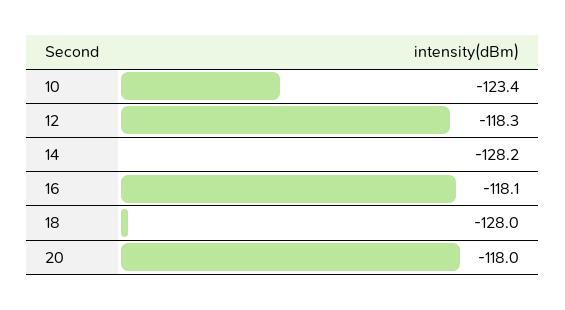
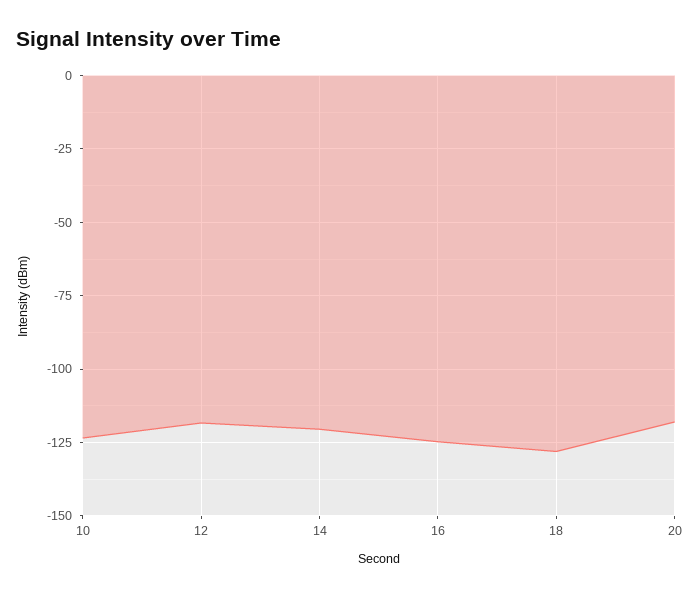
14: -128.2 -> -120
16: -118.1 -> -125

